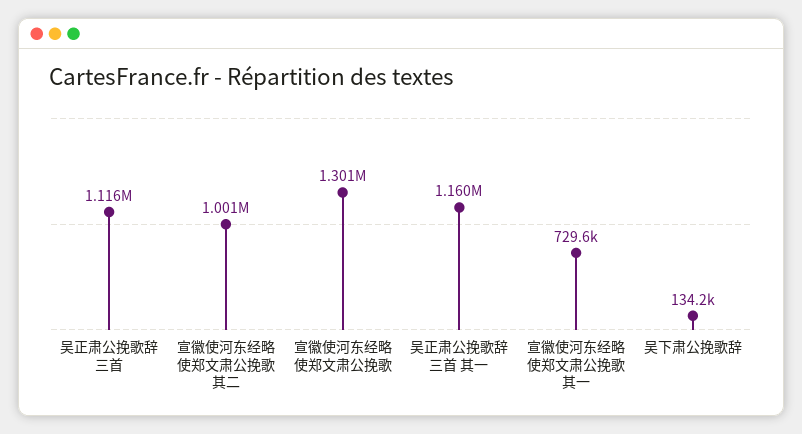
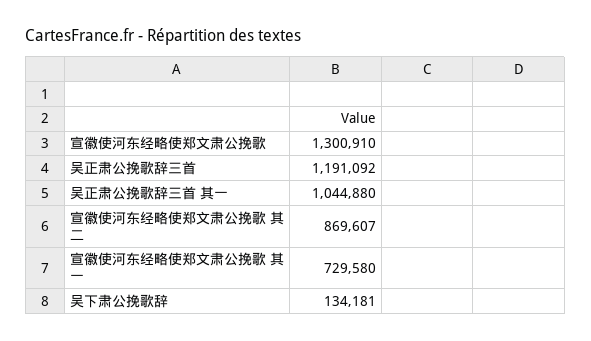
吴正肃公挽歌辞三首: 1116000 -> 1191092
宣徽使河东经略使郑文肃公挽歌 其二: 1001000 -> 869607
吴正肃公挽歌辞三首 其一: 1160000 -> 1044880

